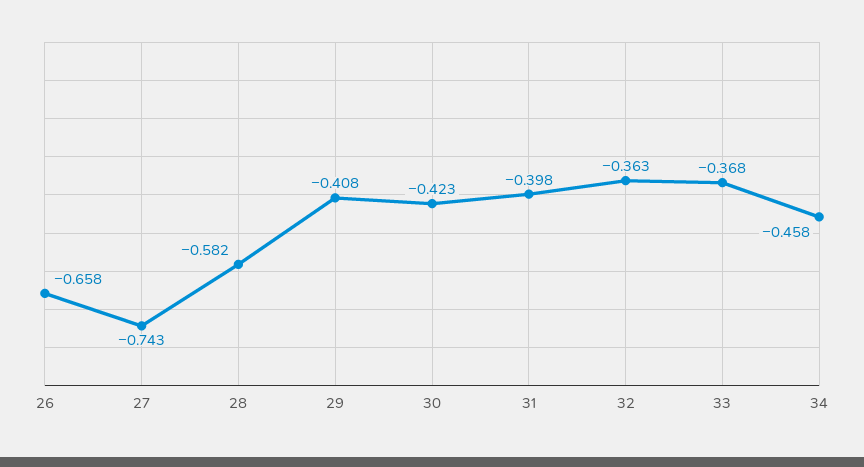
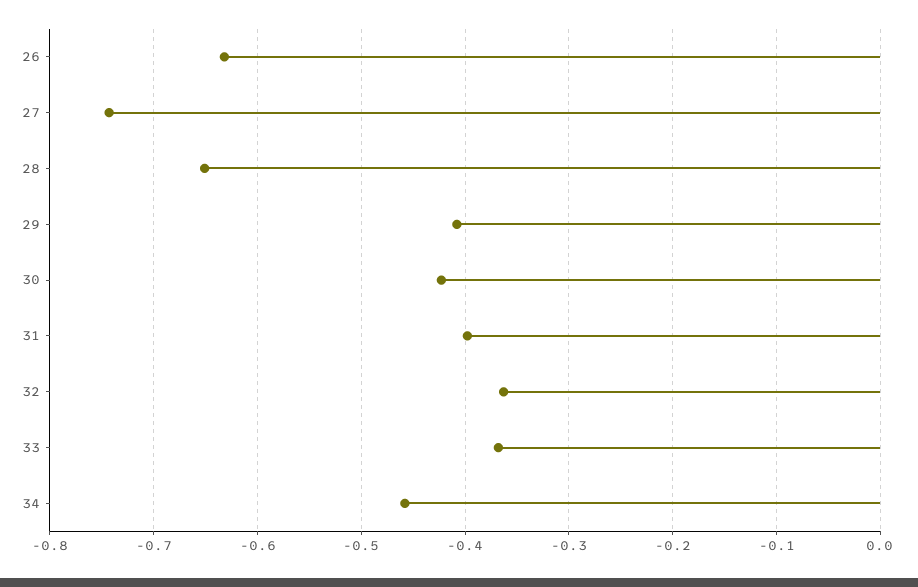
26: -0.658 -> -0.63
28: -0.582 -> -0.65

